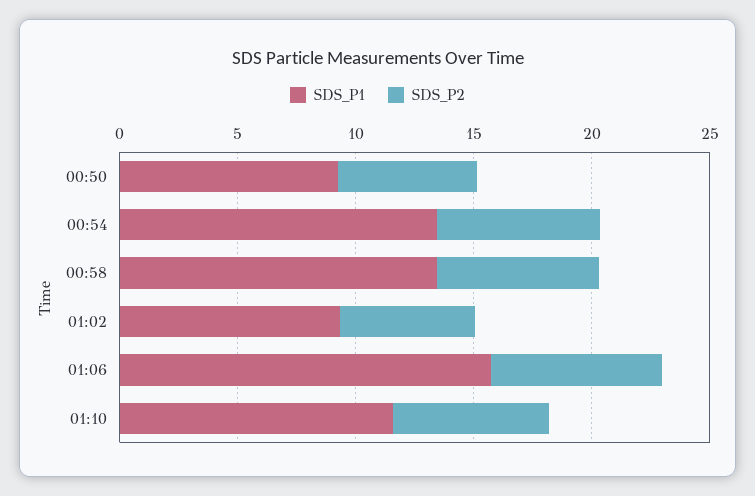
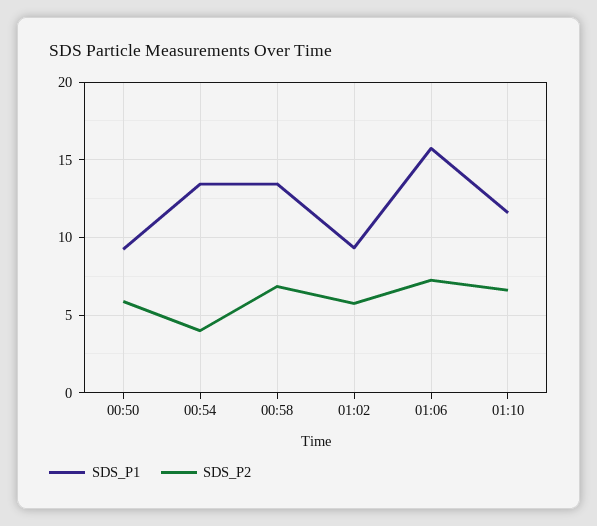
SDS_P2, 00:54: 7 -> 4

